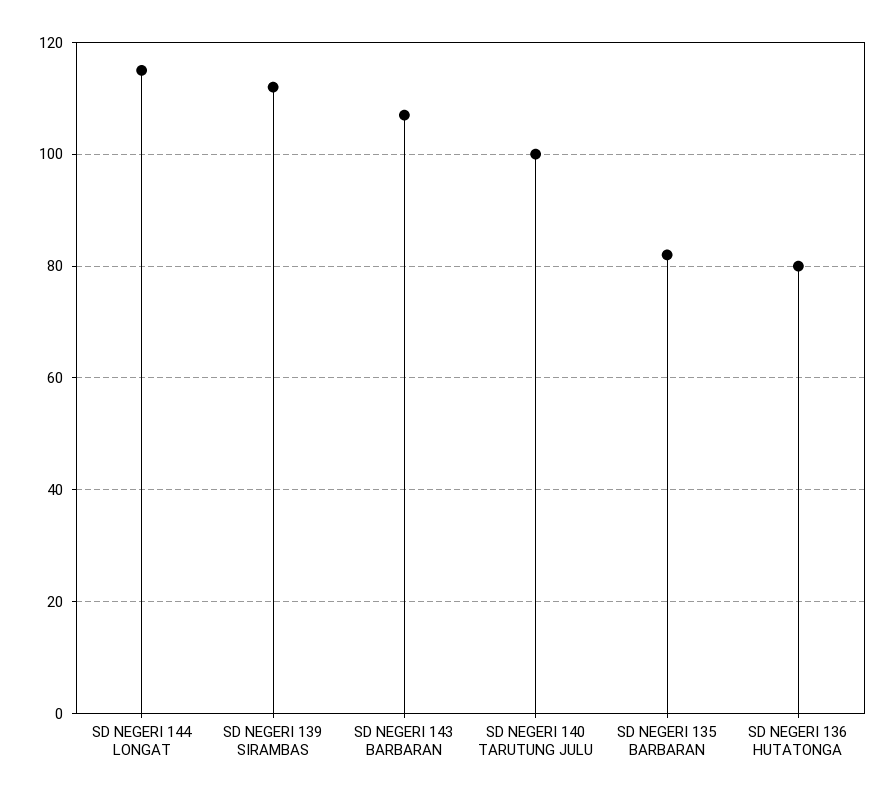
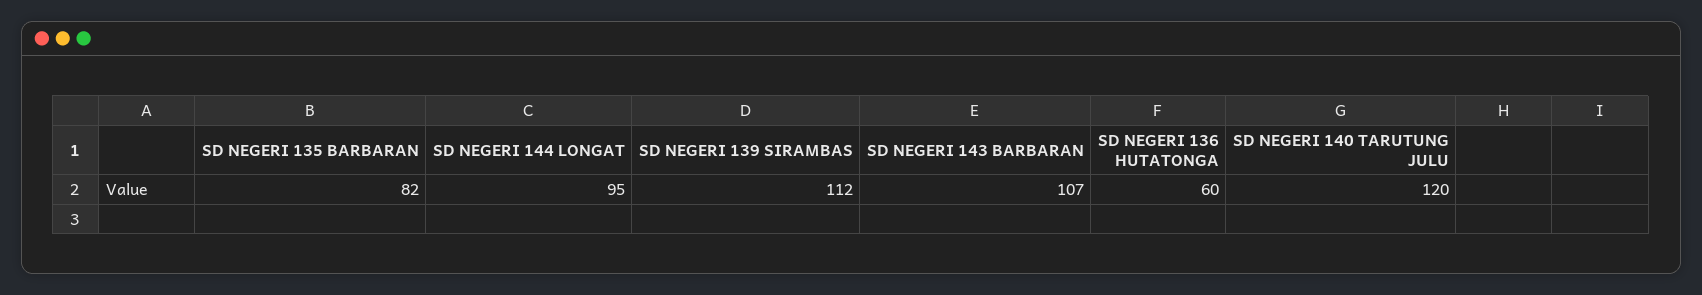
SD NEGERI 144 LONGAT: 115 -> 95
SD NEGERI 140 TARUTUNG JULU: 100 -> 120
SD NEGERI 136 HUTATONGA: 80 -> 60

